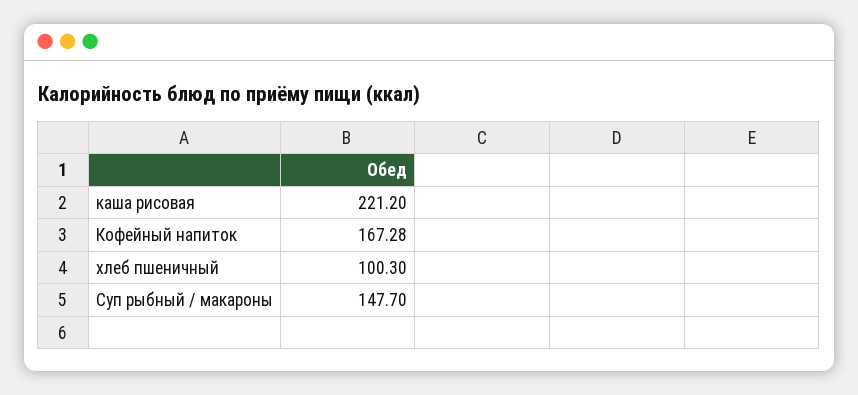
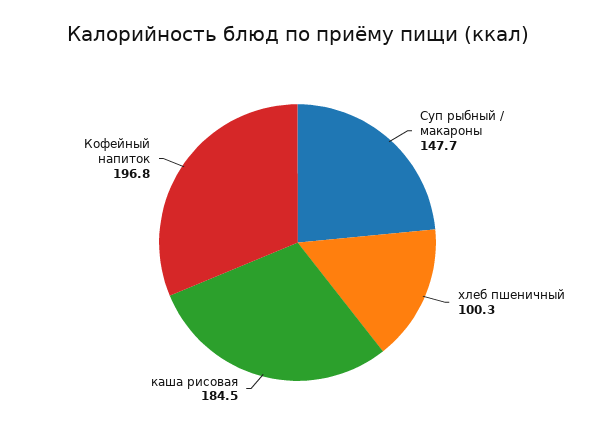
каша рисовая: 221.2 -> 184.5
Кофейный напиток: 167.28 -> 196.8

